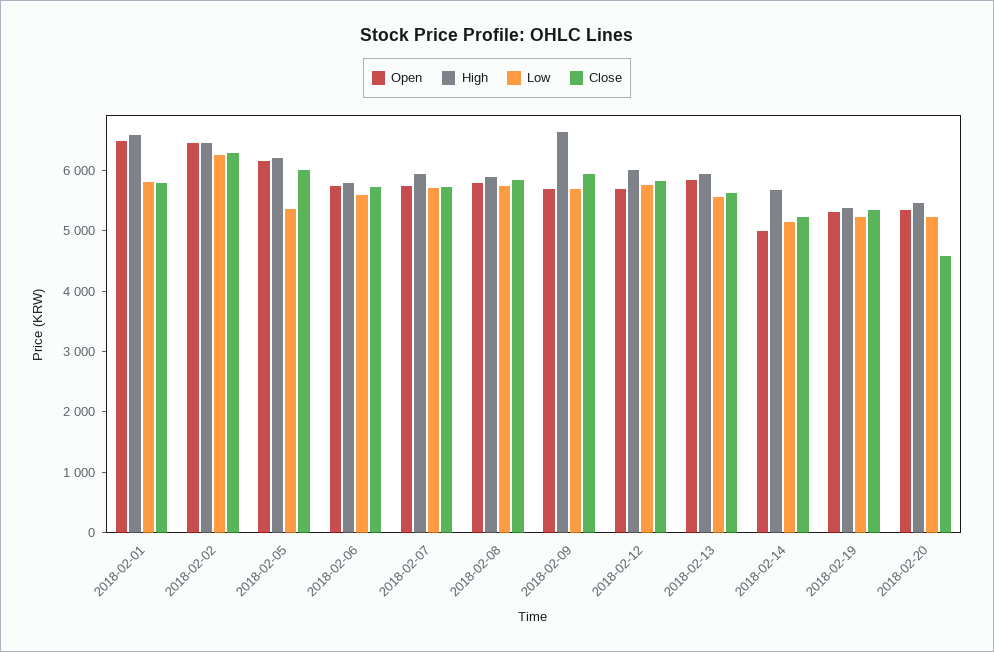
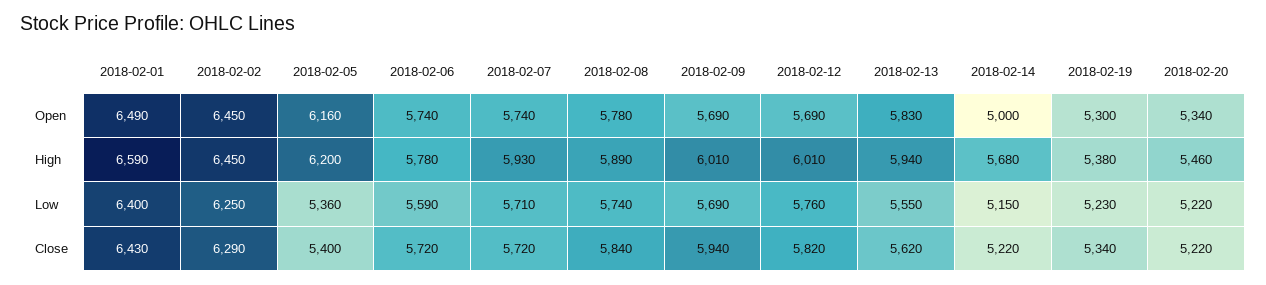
Low, 2018-02-01: 5800 -> 6400
Close, 2018-02-01: 5800 -> 6430
Close, 2018-02-05: 6000 -> 5400
High, 2018-02-09: 6600 -> 6010
Close, 2018-02-20: 4600 -> 5220

